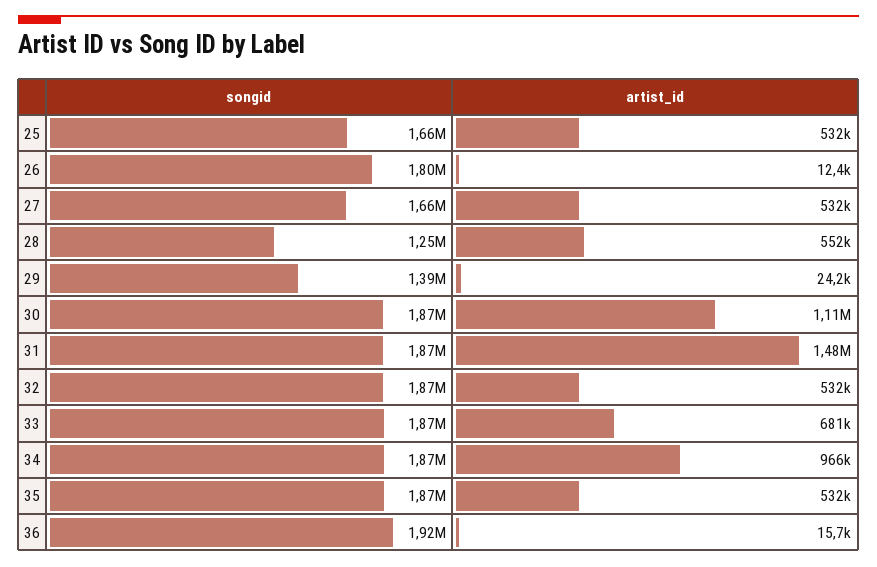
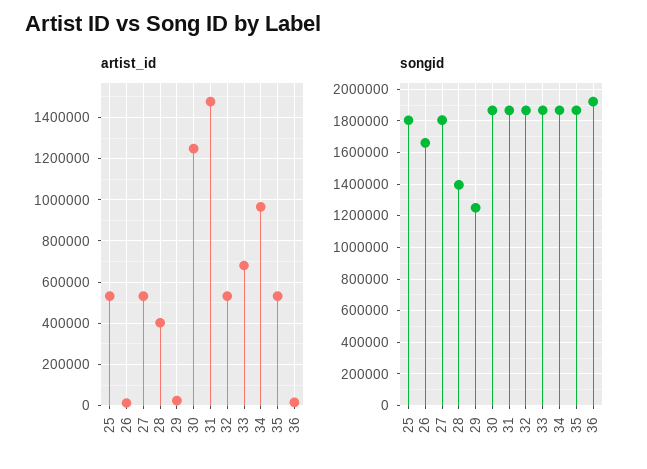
songid, 25: 1660000 -> 1800000
songid, 26: 1800000 -> 1650000
songid, 27: 1660000 -> 1800000
songid, 28: 1250000 -> 1400000
artist_id, 28: 552000 -> 400000
songid, 29: 1390000 -> 1250000
artist_id, 30: 1110000 -> 1250000

